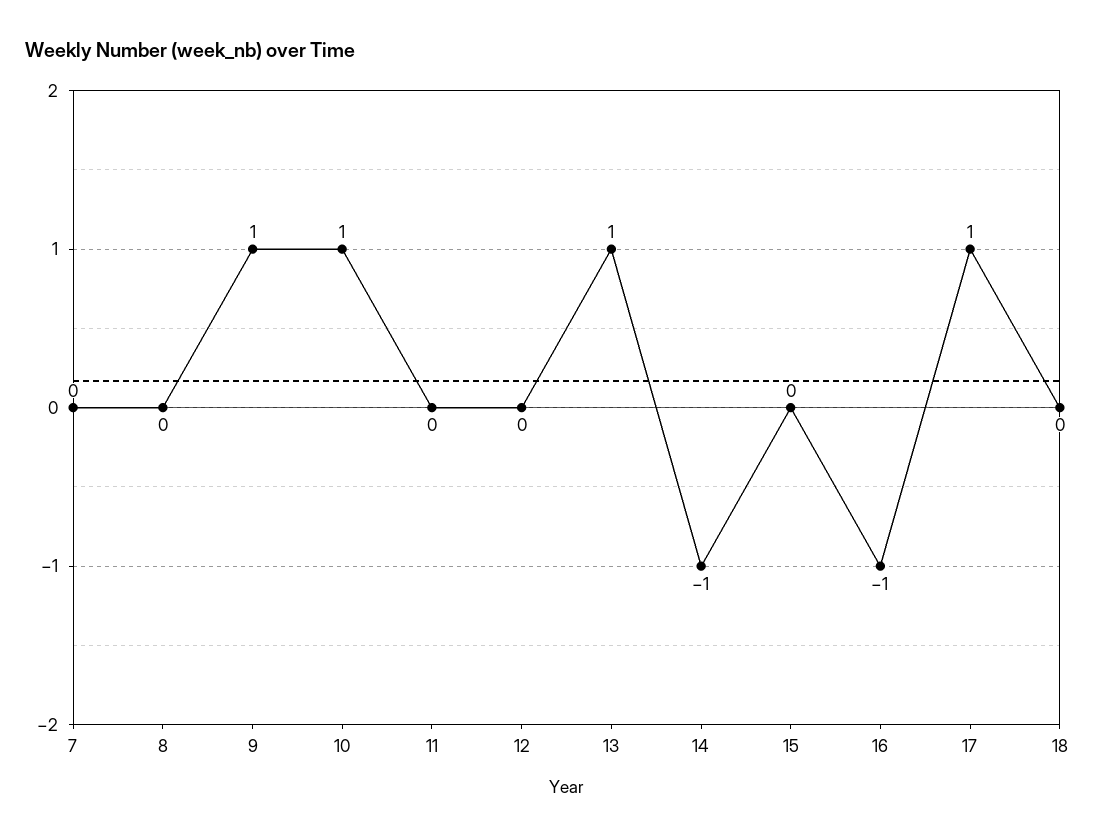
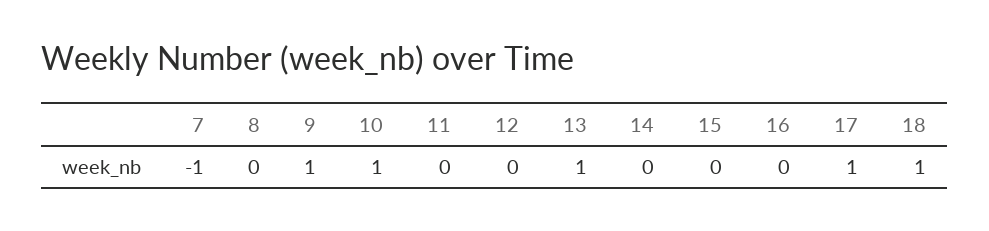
7: 0 -> -1
14: -1 -> 0
16: -1 -> 0
18: 0 -> 1

